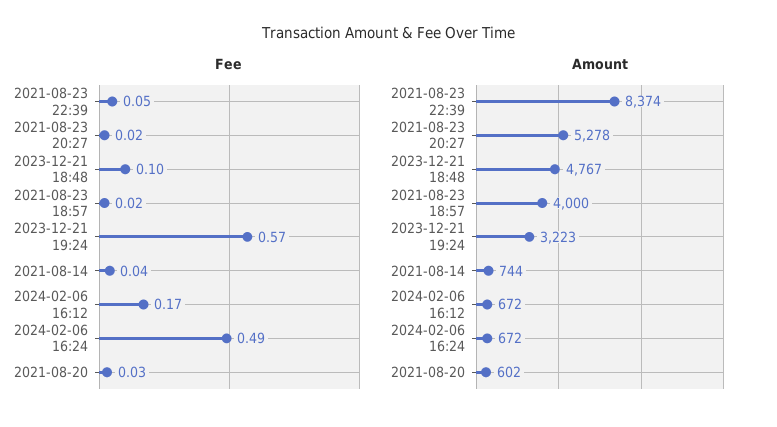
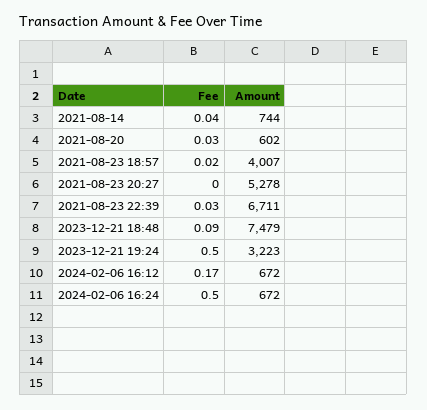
Fee, 2021-08-23 22:39: 0.05 -> 0.03
Fee, 2021-08-23 20:27: 0.02 -> 0
Fee, 2023-12-21 18:48: 0.1 -> 0.09
Fee, 2023-12-21 19:24: 0.57 -> 0.5
Fee, 2024-02-06 16:24: 0.49 -> 0.5
Amount, 2021-08-23 22:39: 8374 -> 6711
Amount, 2023-12-21 18:48: 4767 -> 7479
Amount, 2021-08-23 18:57: 4000 -> 4007

